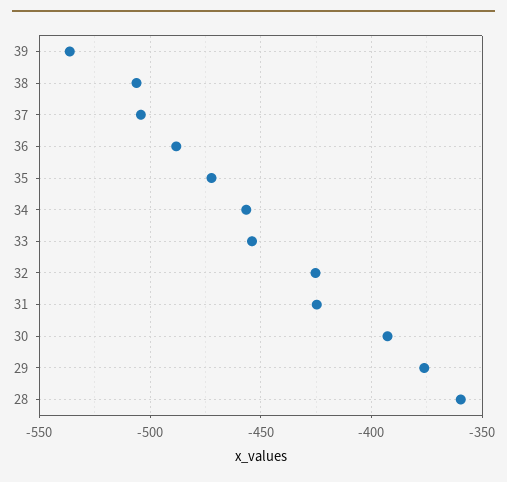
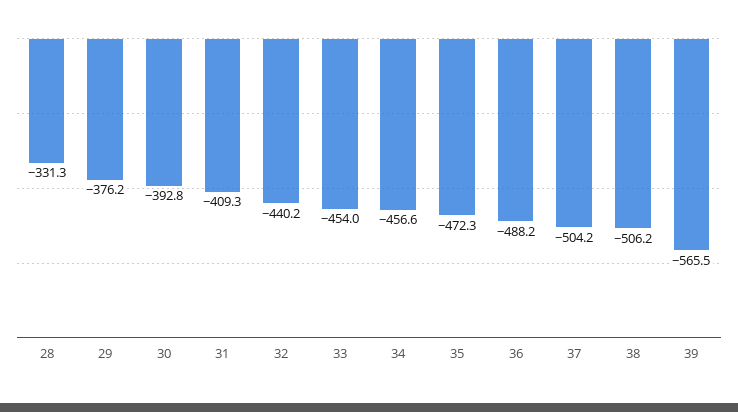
39: -535 -> -565.5
32: -425 -> -440.2
31: -425 -> -409.3
28: -360 -> -331.3

